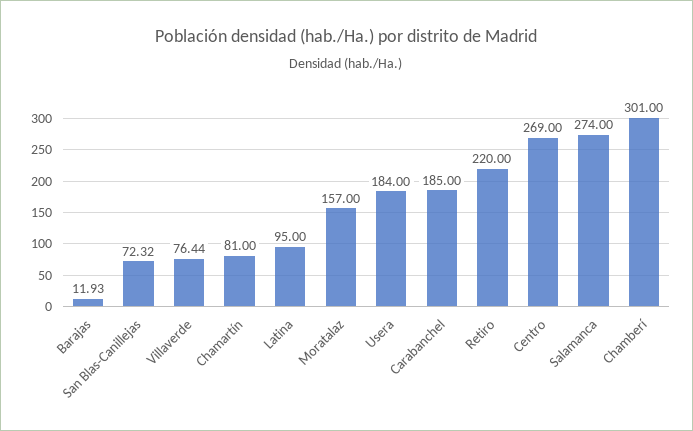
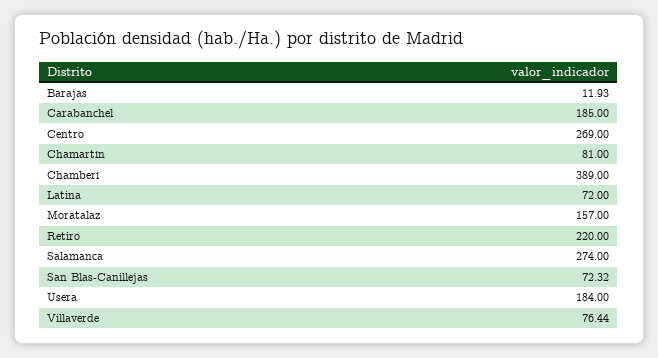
Latina: 95 -> 72
Chamberí: 301 -> 389

